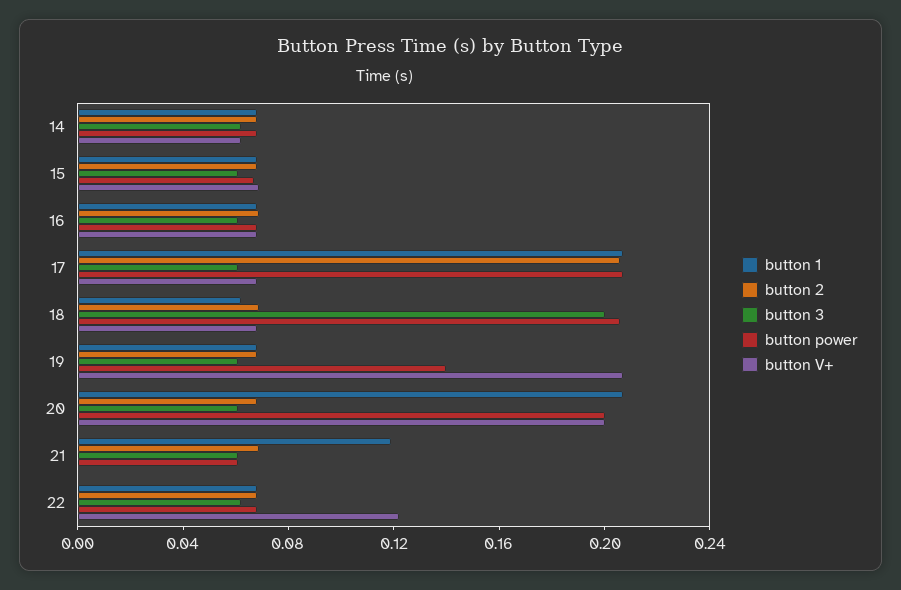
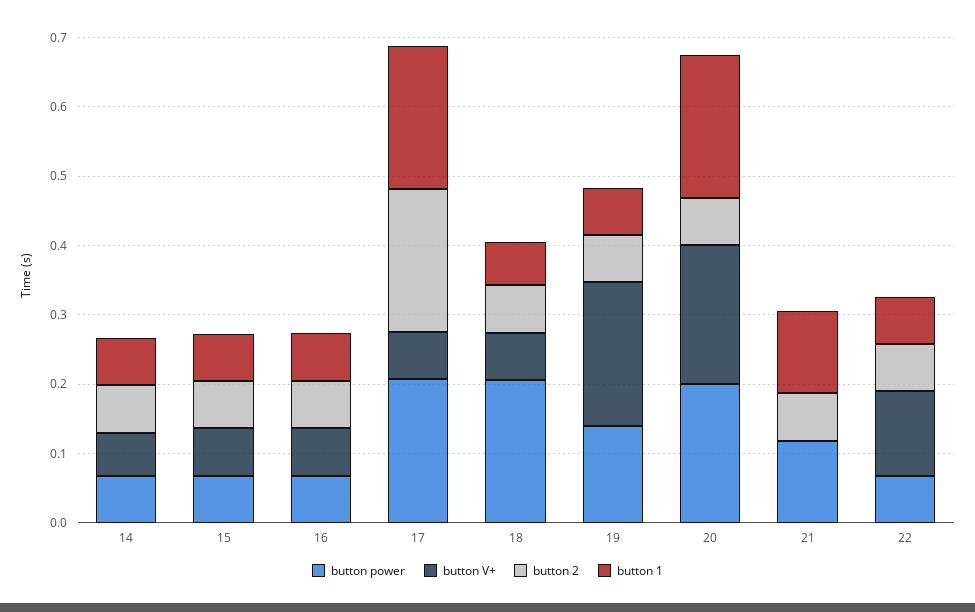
button 3, 14: 0.06 -> none
button 3, 15: 0.06 -> none
button 3, 16: 0.06 -> none
button 3, 17: 0.06 -> none
button 3, 18: 0.2 -> none
button 3, 19: 0.06 -> none
button 3, 20: 0.06 -> none
button 3, 21: 0.06 -> none
button power, 21: 0.06 -> 0.12
button 3, 22: 0.06 -> none

